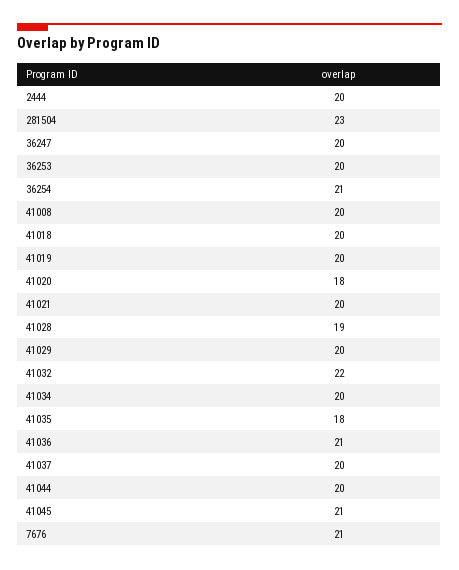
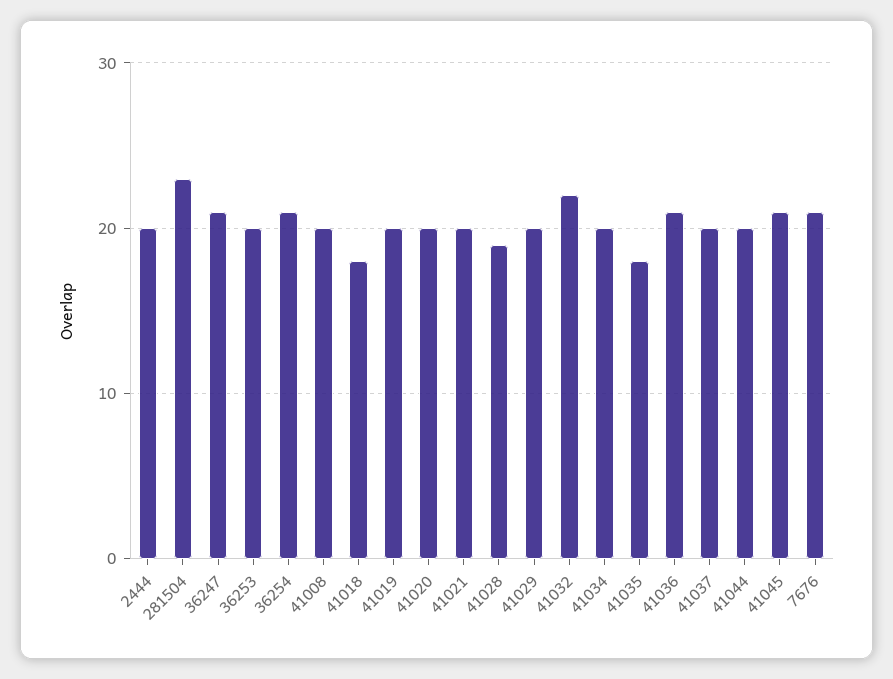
36247: 20 -> 21
41018: 20 -> 18
41020: 18 -> 20

